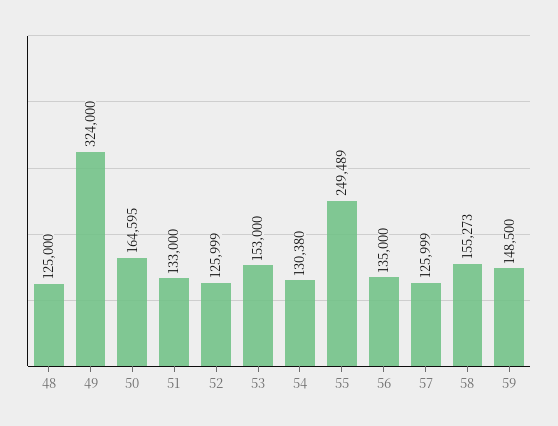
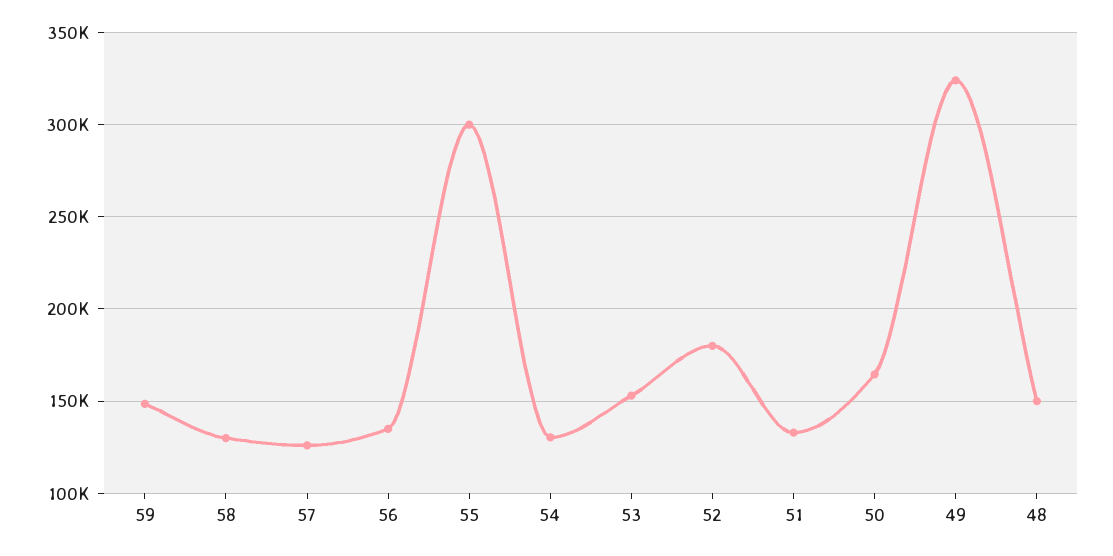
48: 125000 -> 150000
52: 125999 -> 180000
55: 249489 -> 300000
58: 155273 -> 130000

